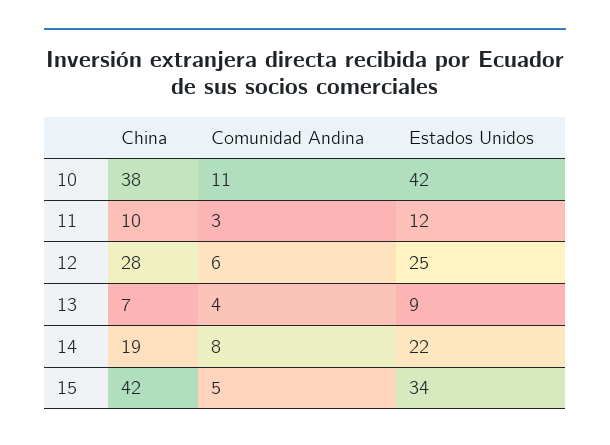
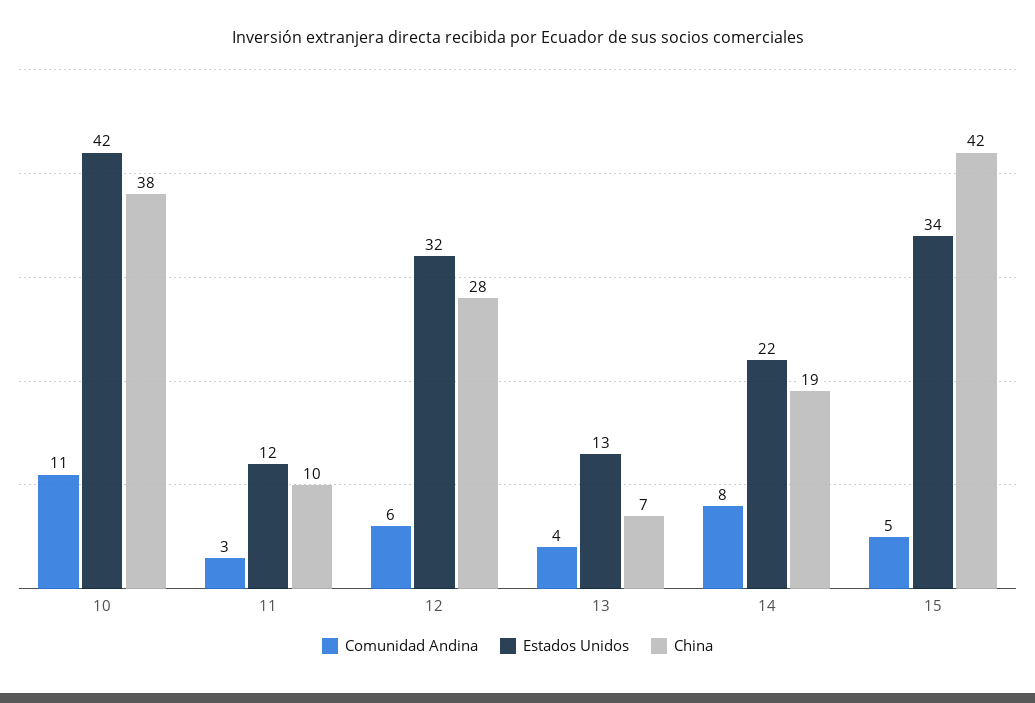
Estados Unidos, 12: 25 -> 32
Estados Unidos, 13: 9 -> 13

